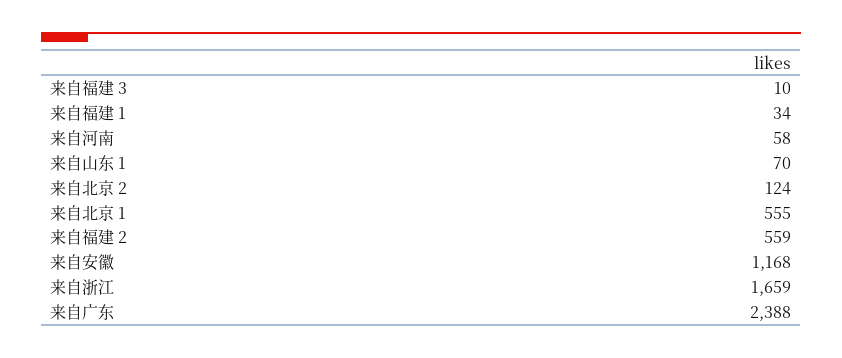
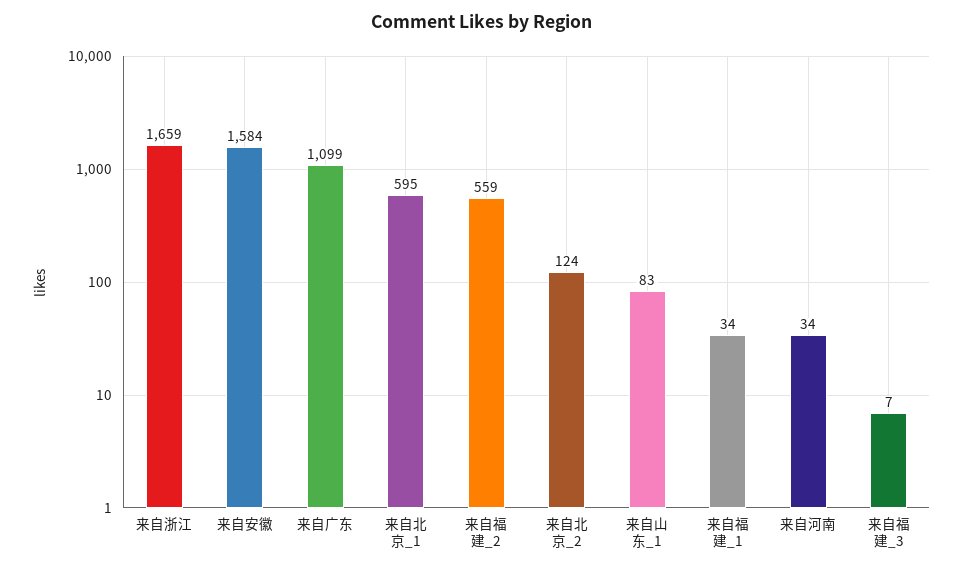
来自福建 3: 10 -> 7
来自河南: 58 -> 34
来自山东 1: 70 -> 83
来自北京 1: 555 -> 595
来自安徽: 1168 -> 1584
来自广东: 2388 -> 1099

